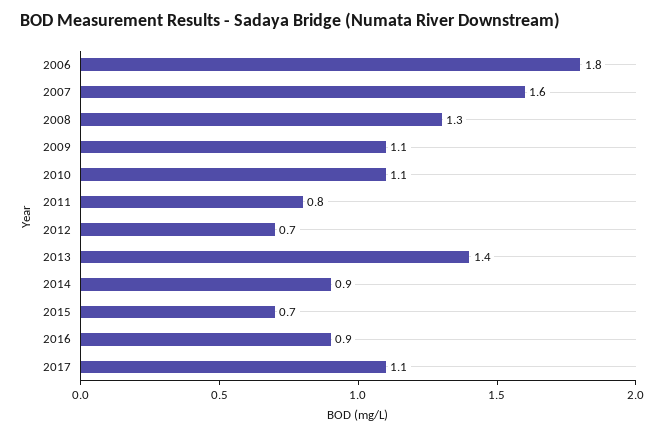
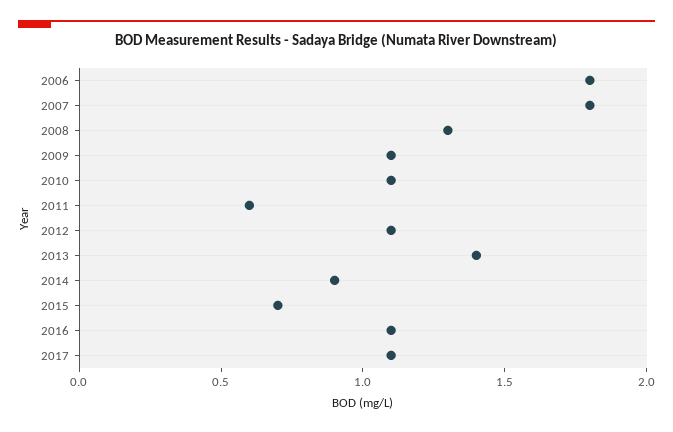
2007: 1.6 -> 1.8
2011: 0.8 -> 0.6
2012: 0.7 -> 1.1
2016: 0.9 -> 1.1

